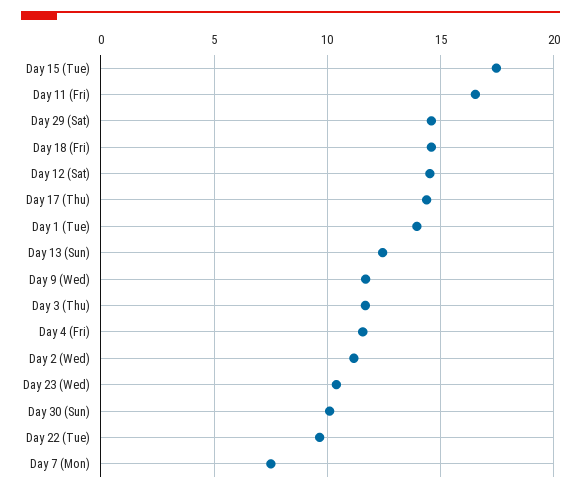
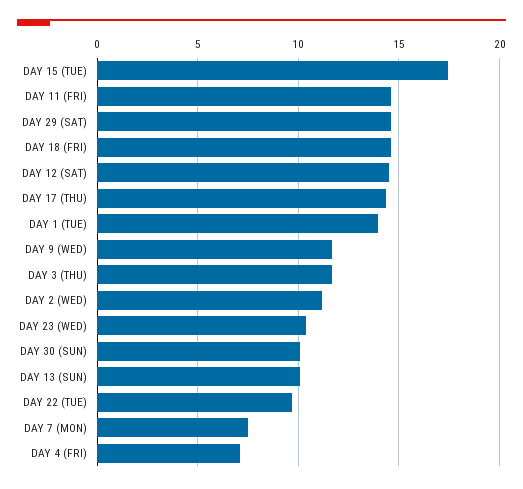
Day 11 (Fri): 16.5 -> 14.5
Day 13 (Sun): 12.5 -> 10
Day 4 (Fri): 11.5 -> 7

